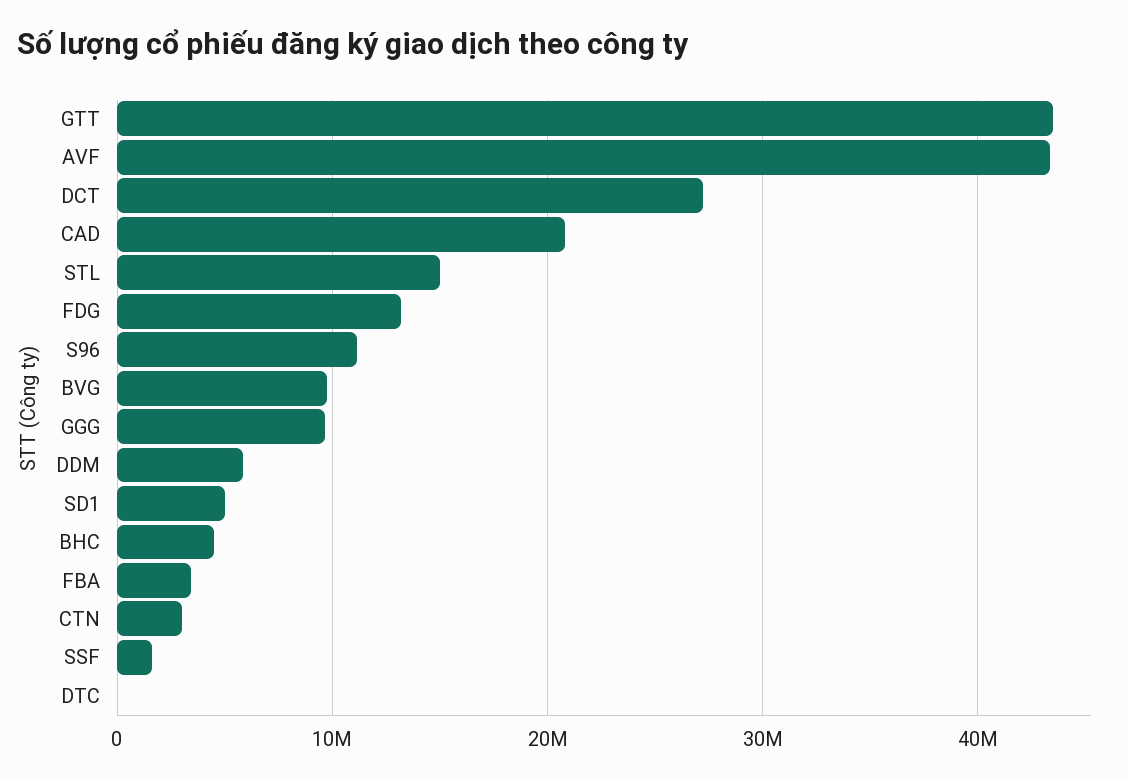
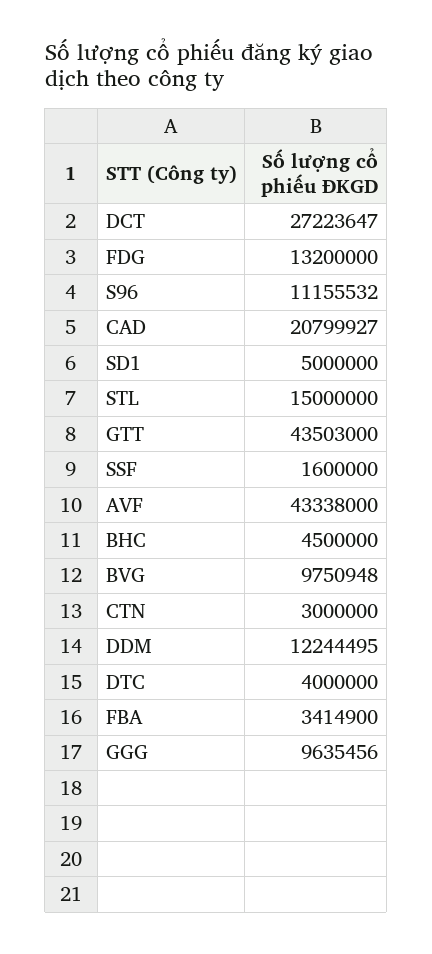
DDM: 6000000 -> 12244495
DTC: 0 -> 4000000

